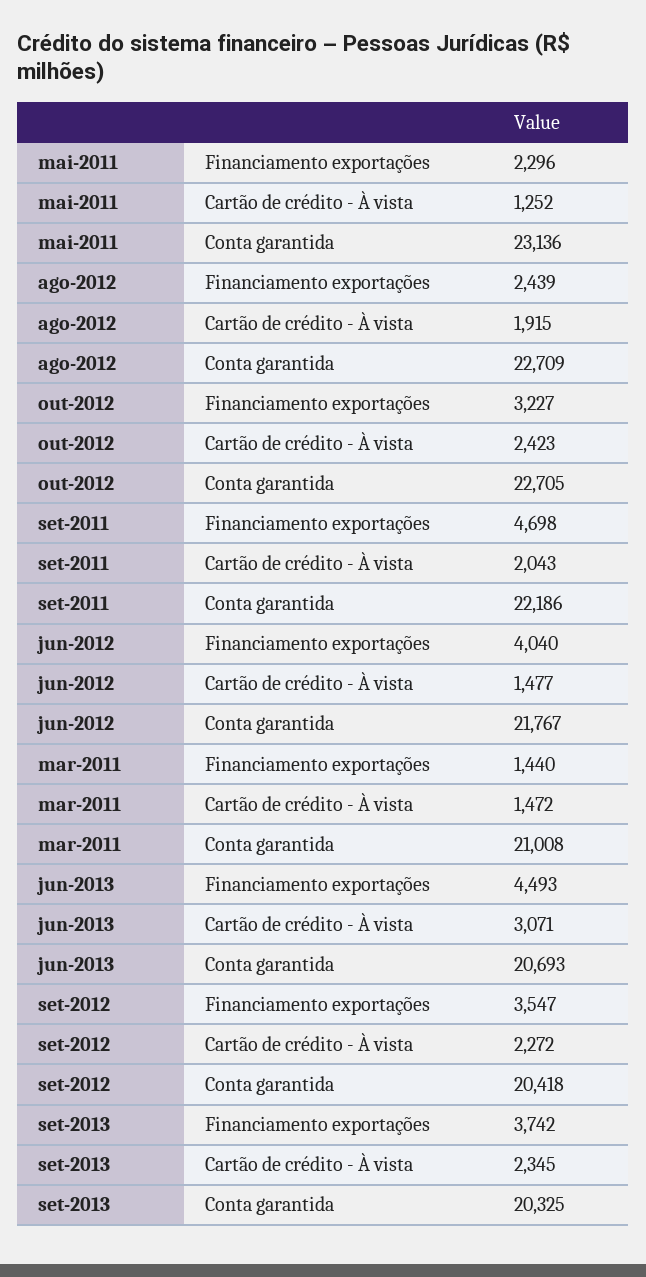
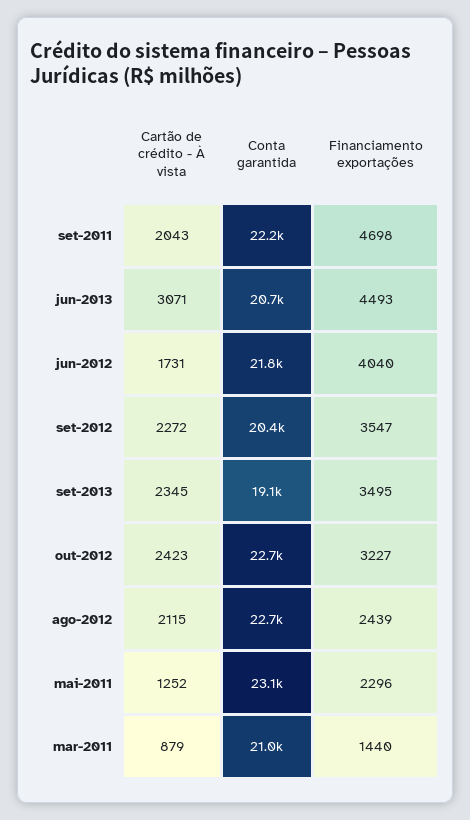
ago-2012, Cartão de crédito - À vista: 1915 -> 2115
jun-2012, Cartão de crédito - À vista: 1477 -> 1731
mar-2011, Cartão de crédito - À vista: 1472 -> 879
set-2013, Financiamento exportações: 3742 -> 3495
set-2013, Conta garantida: 20325 -> 19100

